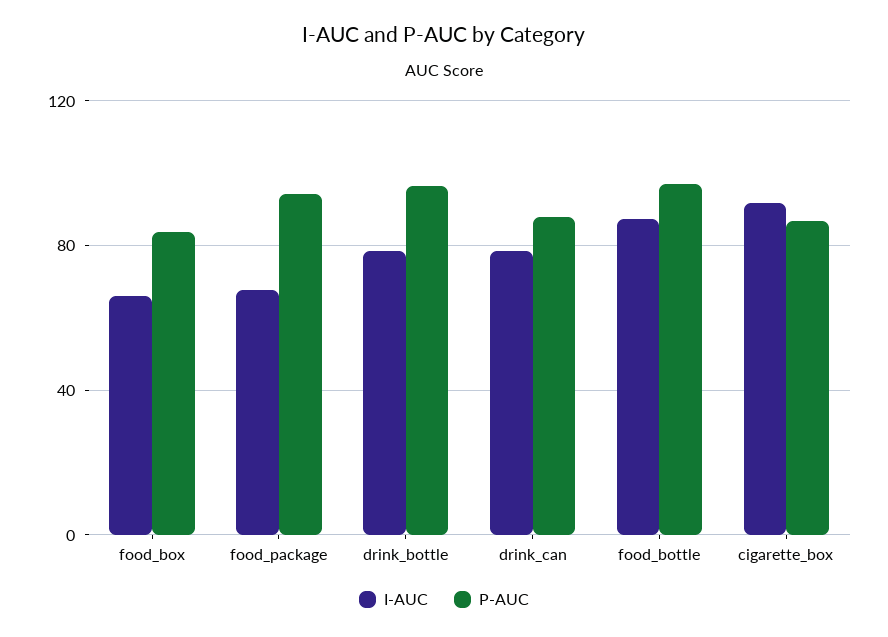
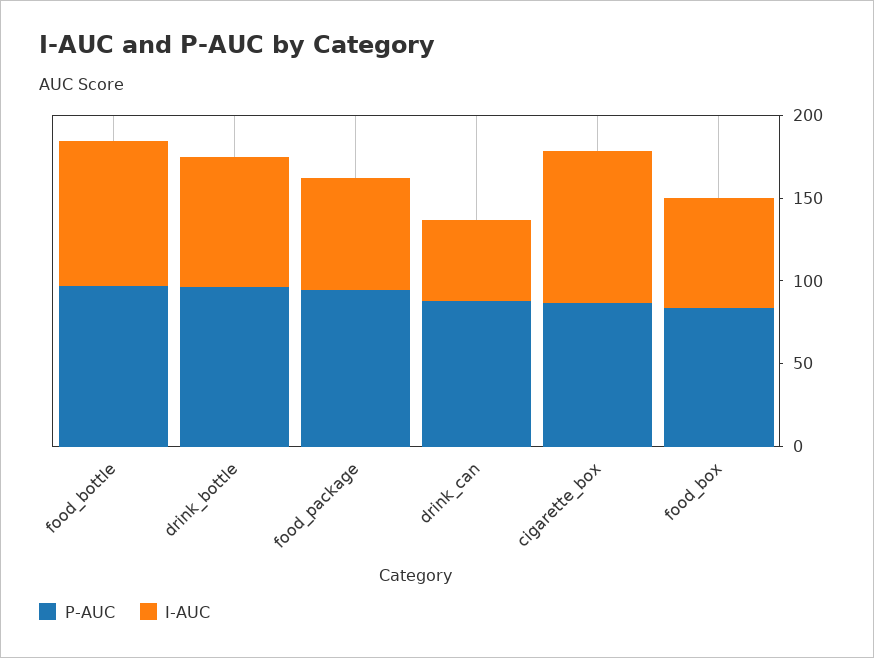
I-AUC, drink_can: 80 -> 50

